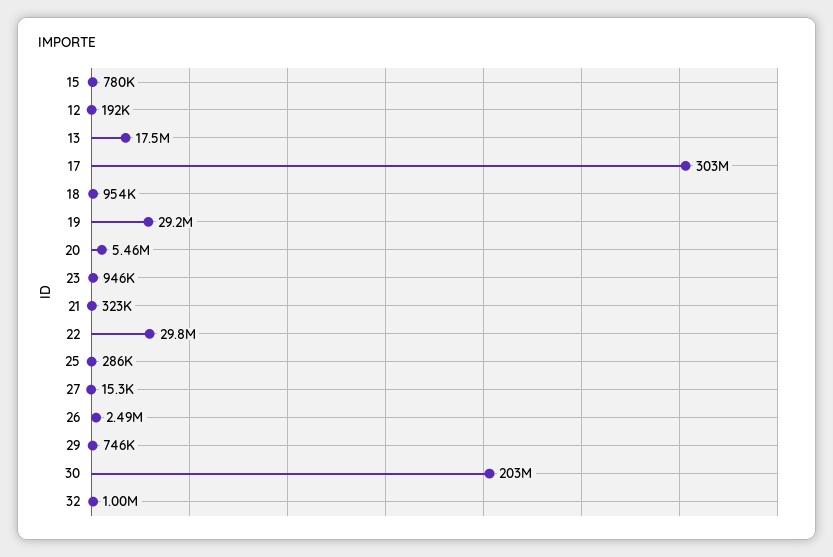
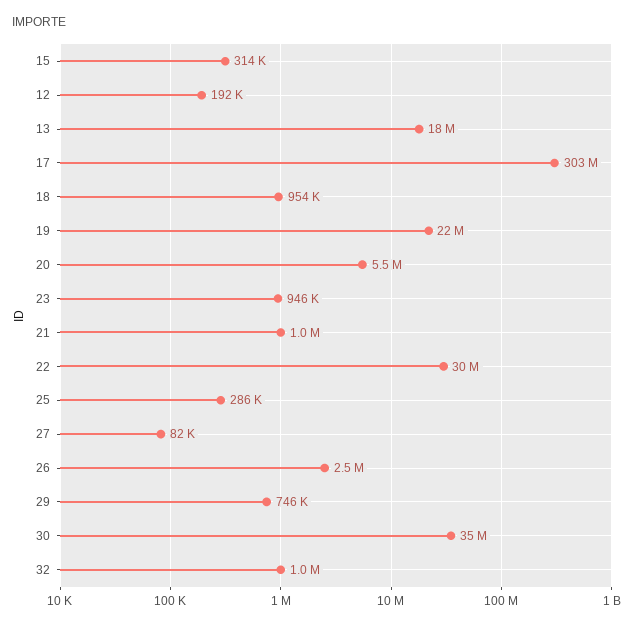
15: 780000 -> 314000
19: 29200000 -> 22000000
21: 323000 -> 1000000
27: 15300 -> 82000
30: 203000000 -> 35000000

